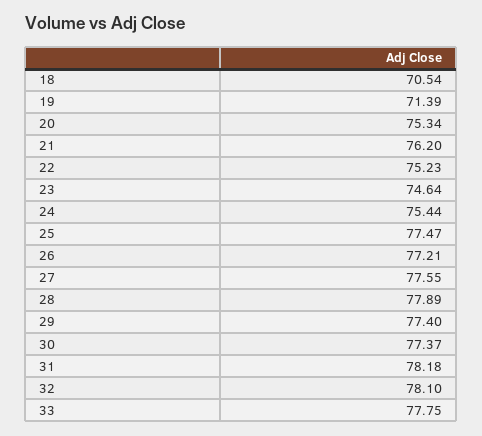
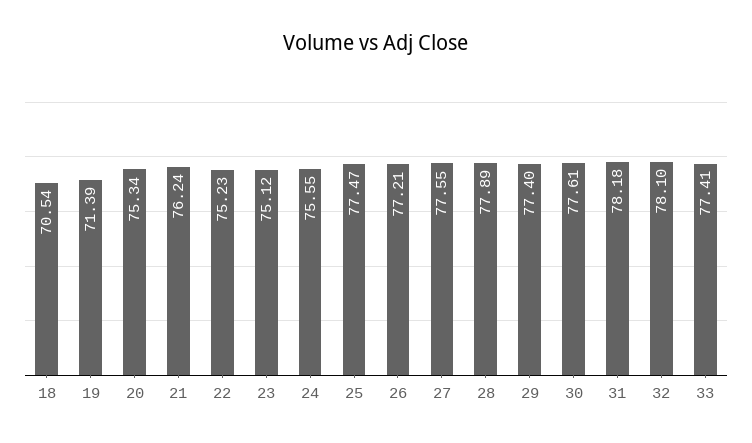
21: 76.2 -> 76.24
23: 74.64 -> 75.12
24: 75.44 -> 75.55
30: 77.37 -> 77.61
33: 77.75 -> 77.41

